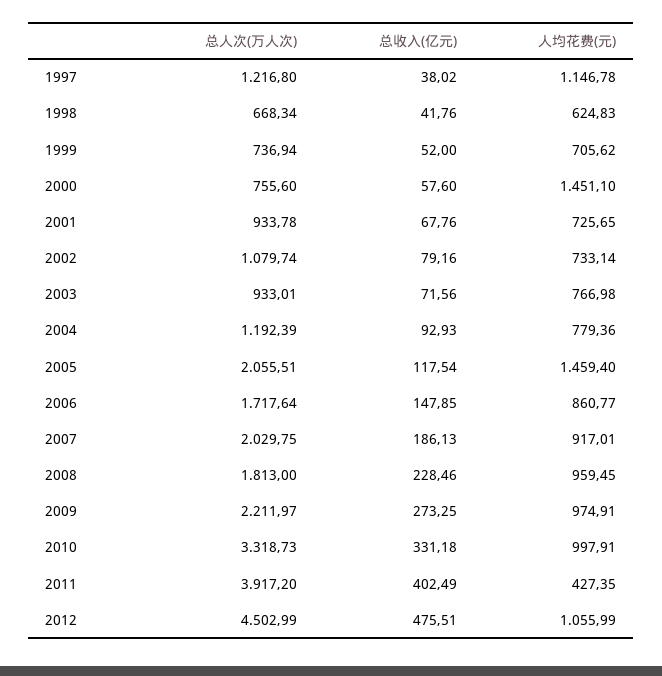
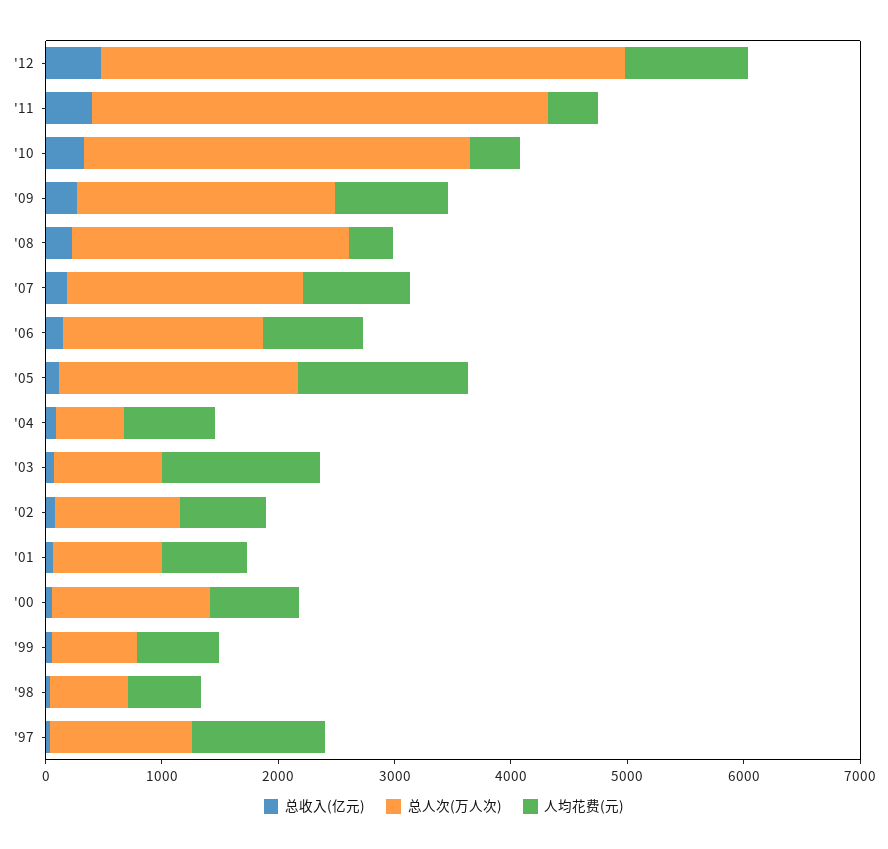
总人次(万人次), 2000: 755.6 -> 1400
人均花费(元), 2000: 1451.1 -> 800
人均花费(元), 2003: 766.98 -> 1400
总人次(万人次), 2004: 1192.39 -> 600
总人次(万人次), 2008: 1813 -> 2400
人均花费(元), 2008: 959.45 -> 400
人均花费(元), 2010: 997.91 -> 400

